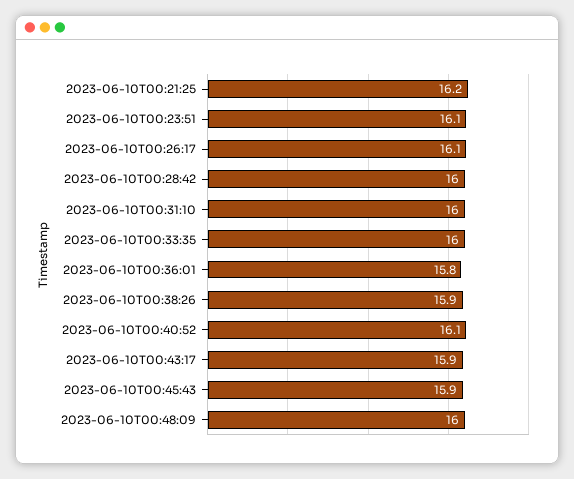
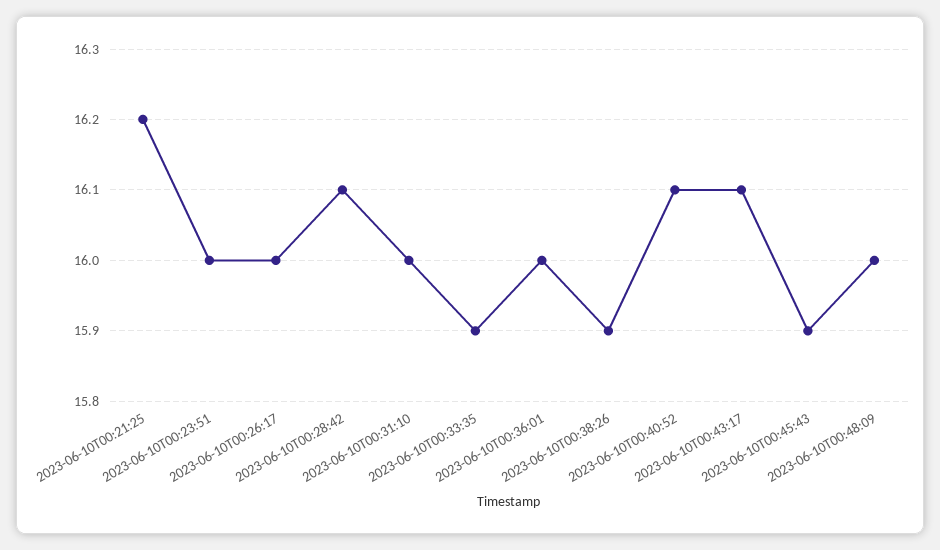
2023-06-10T00:23:51: 16.1 -> 16
2023-06-10T00:26:17: 16.1 -> 16
2023-06-10T00:28:42: 16 -> 16.1
2023-06-10T00:33:35: 16 -> 15.9
2023-06-10T00:36:01: 15.8 -> 16
2023-06-10T00:43:17: 15.9 -> 16.1

